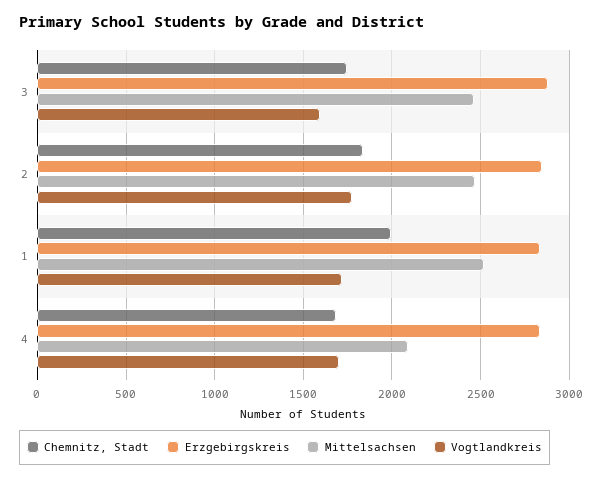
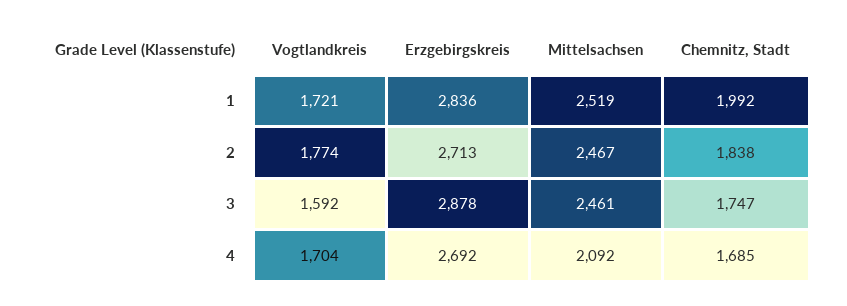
Erzgebirgskreis, 2: 2850 -> 2713
Erzgebirgskreis, 4: 2850 -> 2692

